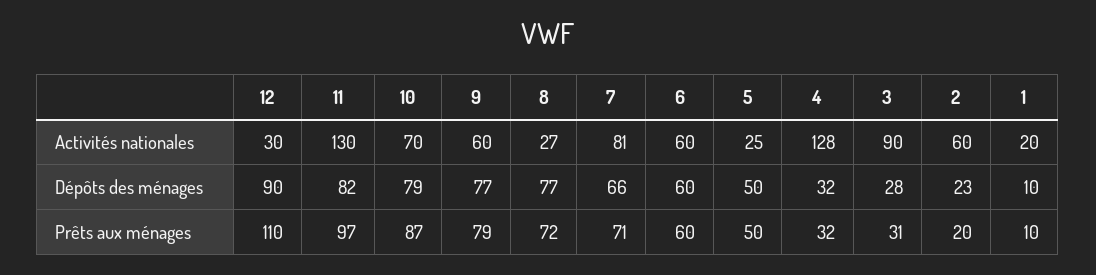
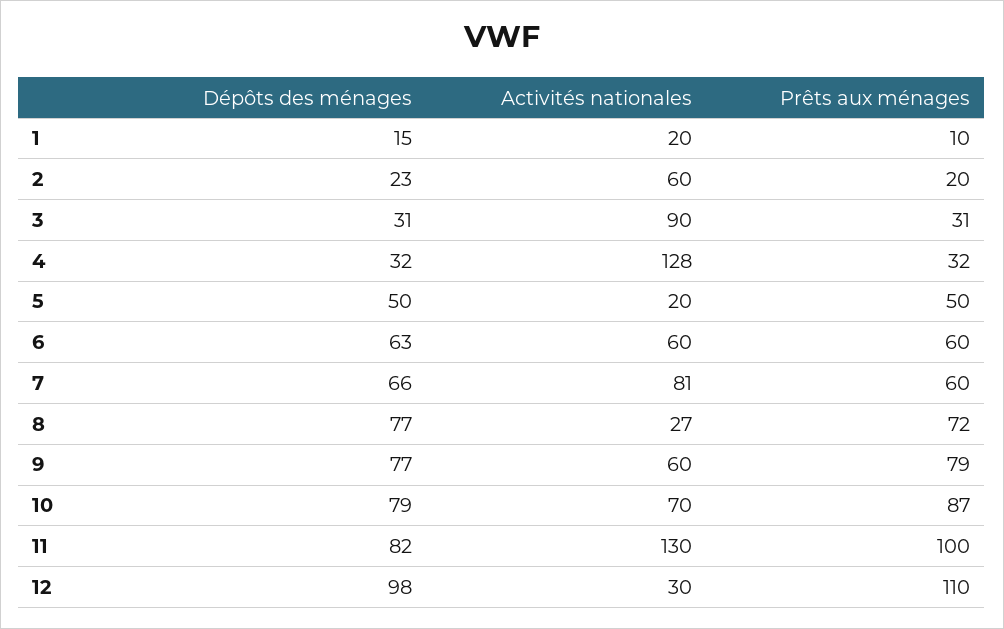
5, Activités nationales: 25 -> 20
12, Dépôts des ménages: 90 -> 98
6, Dépôts des ménages: 60 -> 63
3, Dépôts des ménages: 28 -> 31
1, Dépôts des ménages: 10 -> 15
11, Prêts aux ménages: 97 -> 100
7, Prêts aux ménages: 71 -> 60

